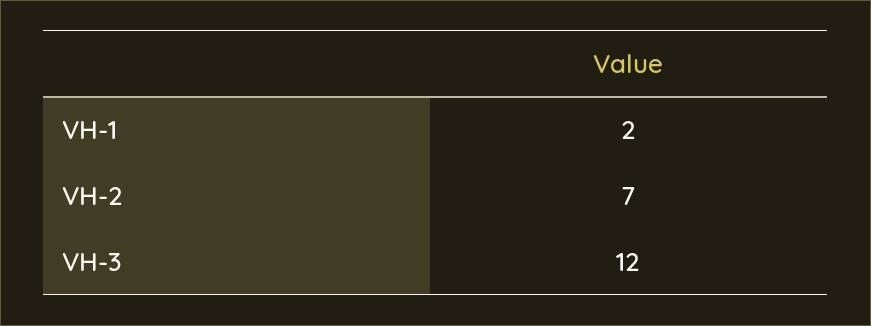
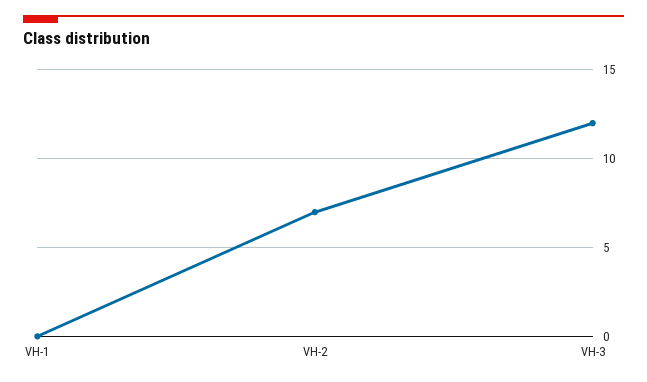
VH-1: 2 -> 0

